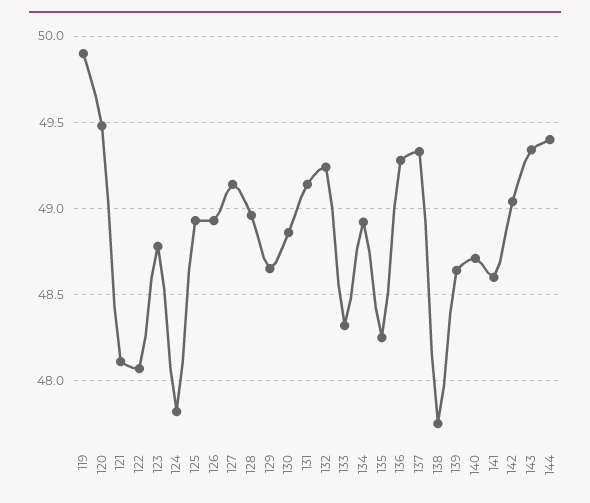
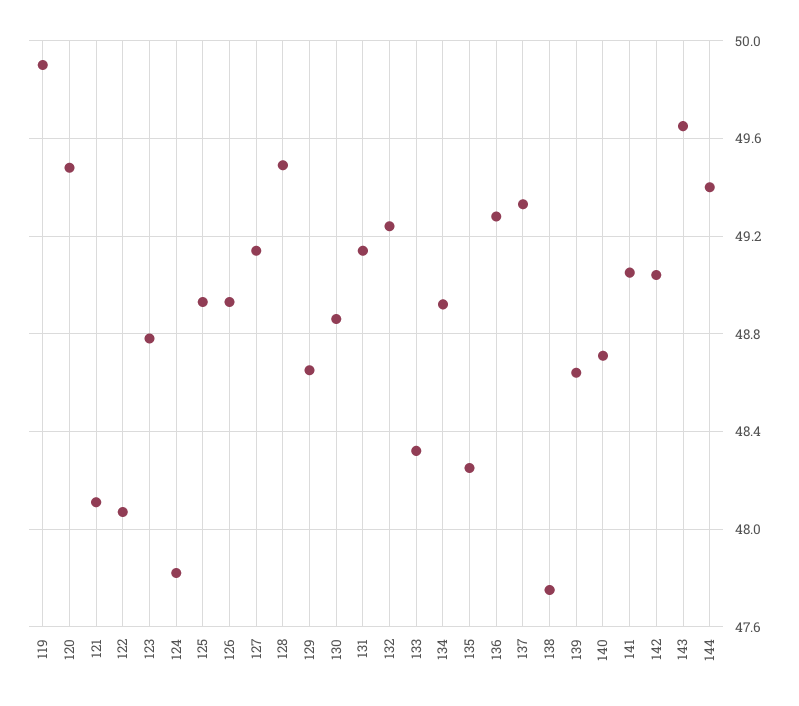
128: 48.95 -> 49.5
141: 48.6 -> 49.05
143: 49.35 -> 49.65

